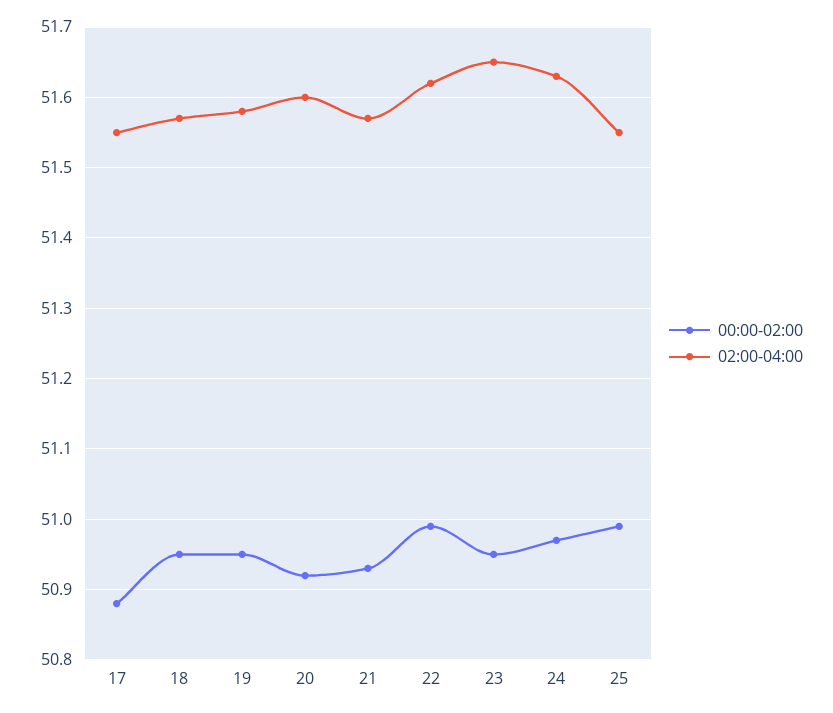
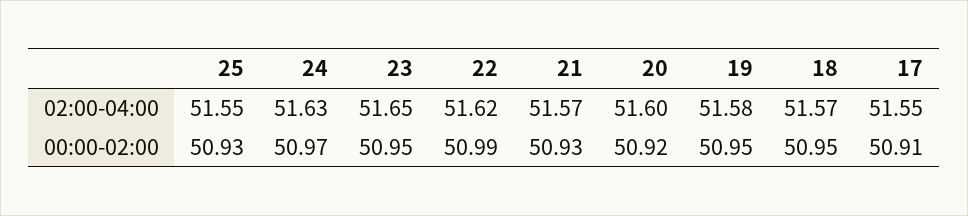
00:00-02:00, 17: 50.88 -> 50.91
00:00-02:00, 25: 50.99 -> 50.93

